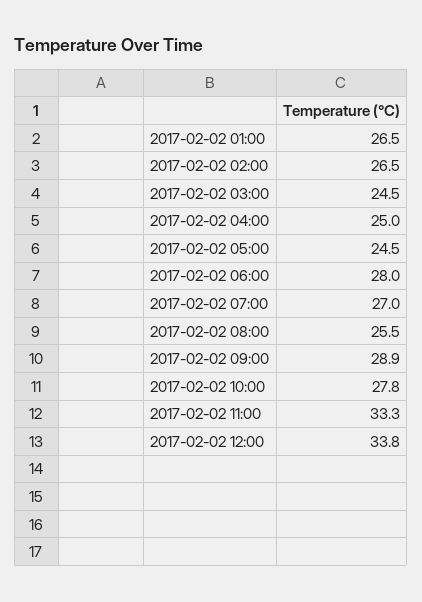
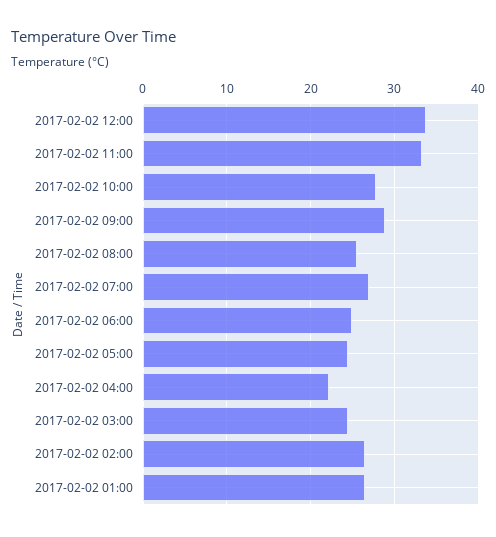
2017-02-02 04:00: 25 -> 22
2017-02-02 06:00: 28 -> 25

